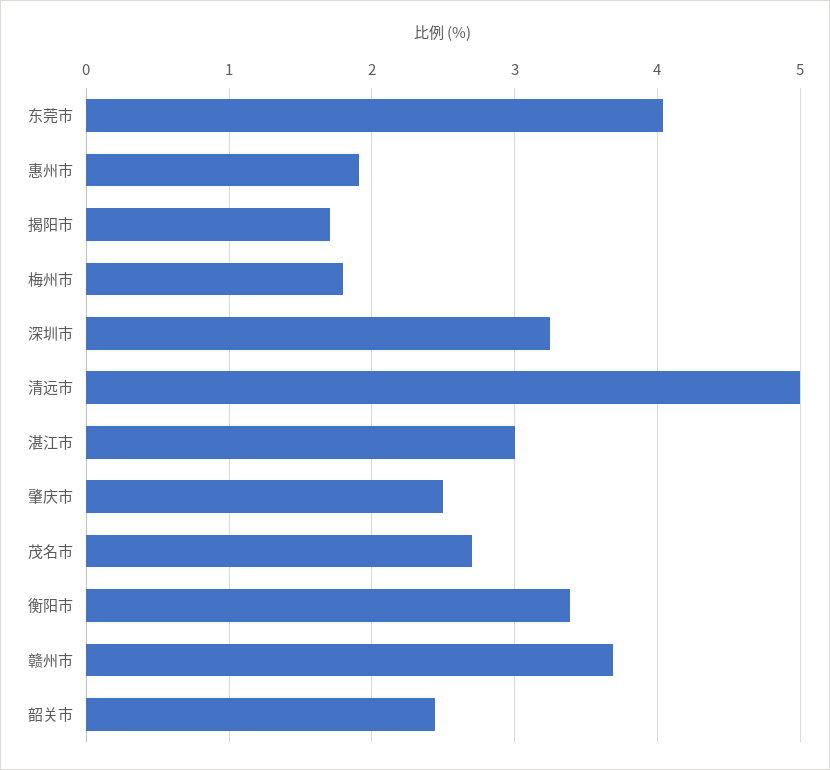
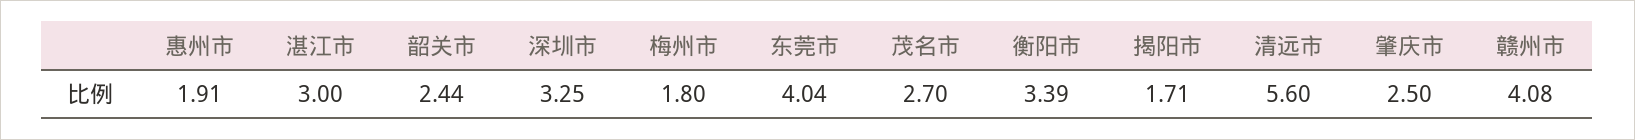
清远市: 5 -> 5.6
赣州市: 3.7 -> 4.08

